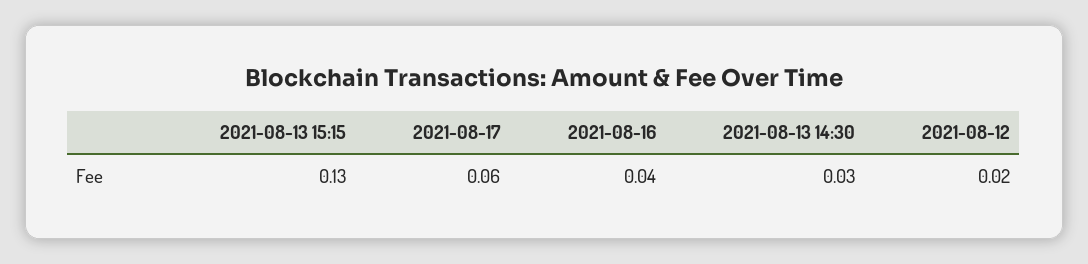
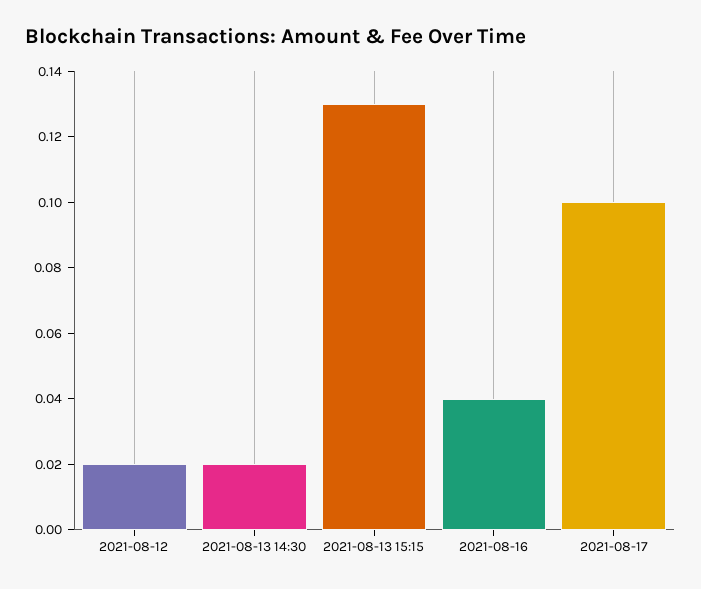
2021-08-17: 0.06 -> 0.1
2021-08-13 14:30: 0.03 -> 0.02

